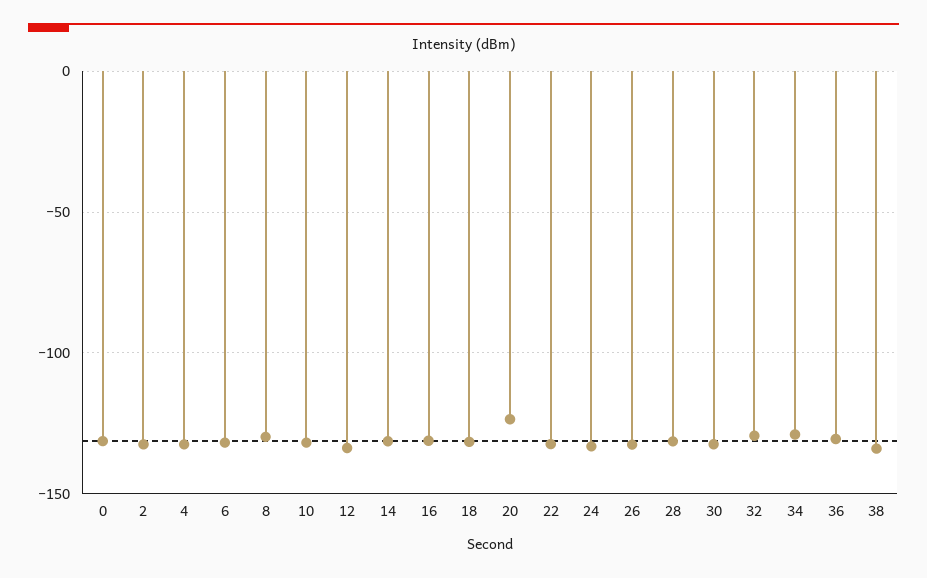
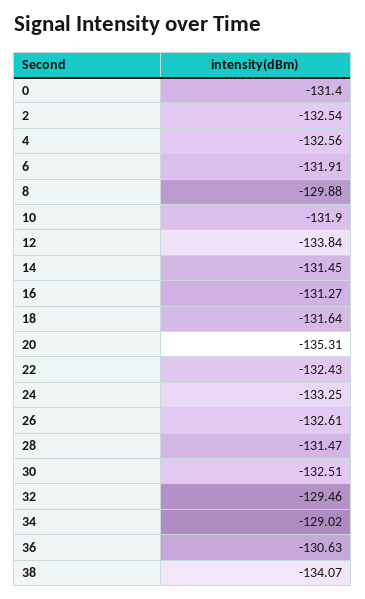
20: -125 -> -135.31

